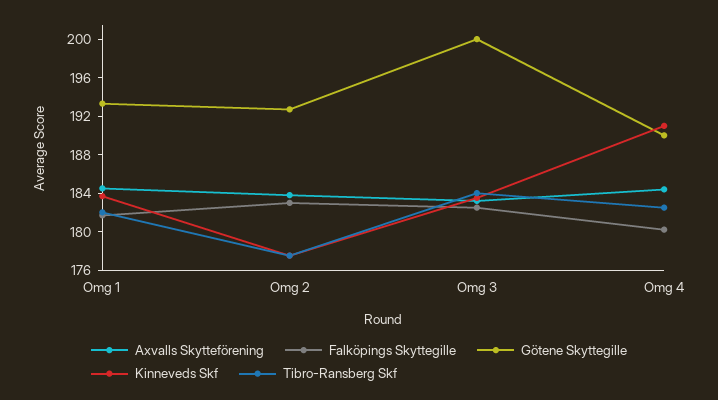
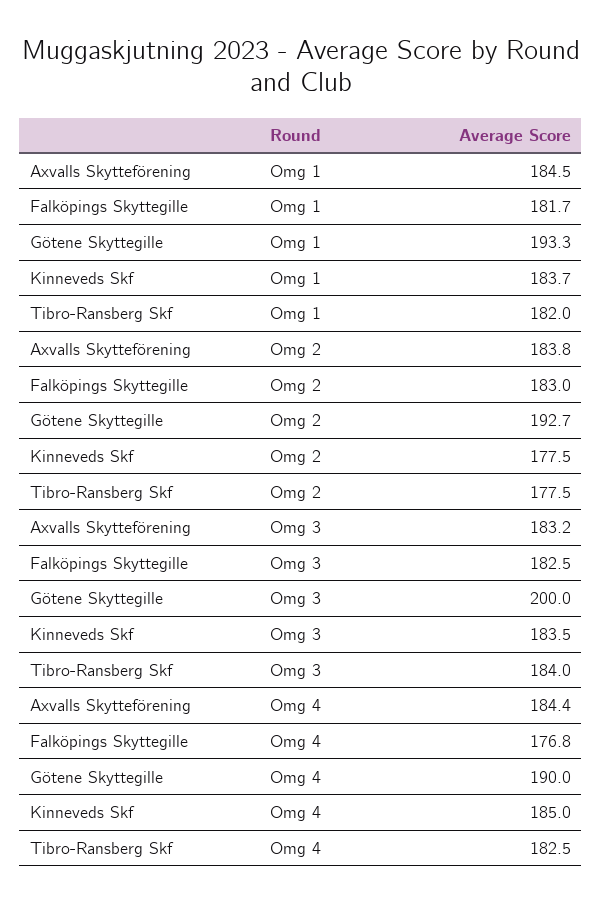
Falköpings Skyttegille, Omg 4: 180 -> 176.8
Kinneveds Skf, Omg 4: 191 -> 185

